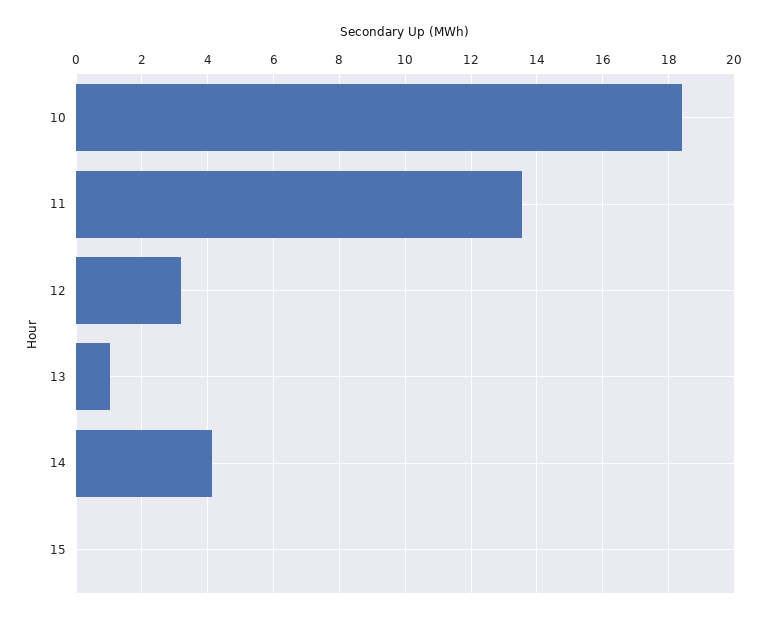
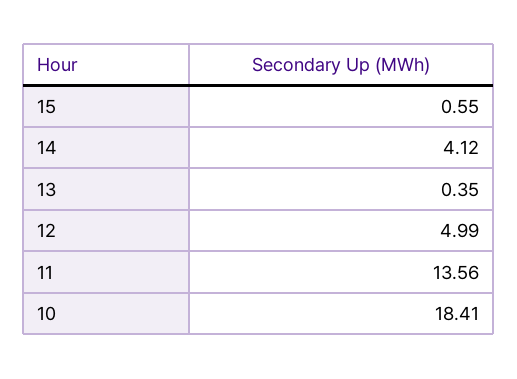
12: 3.2 -> 4.99
13: 1 -> 0.35
15: 0 -> 0.55

